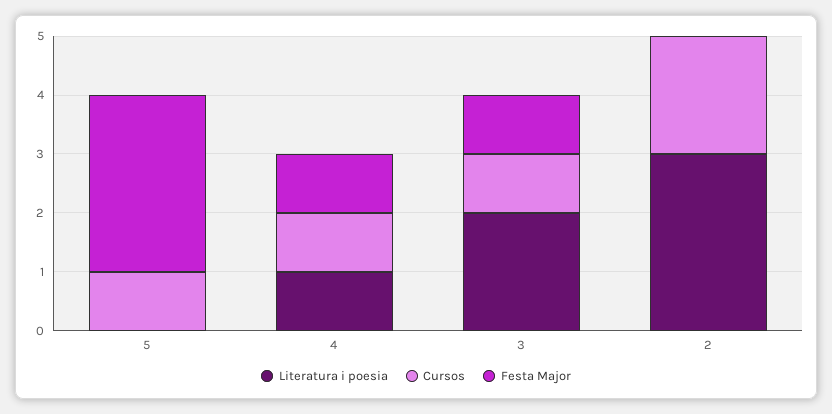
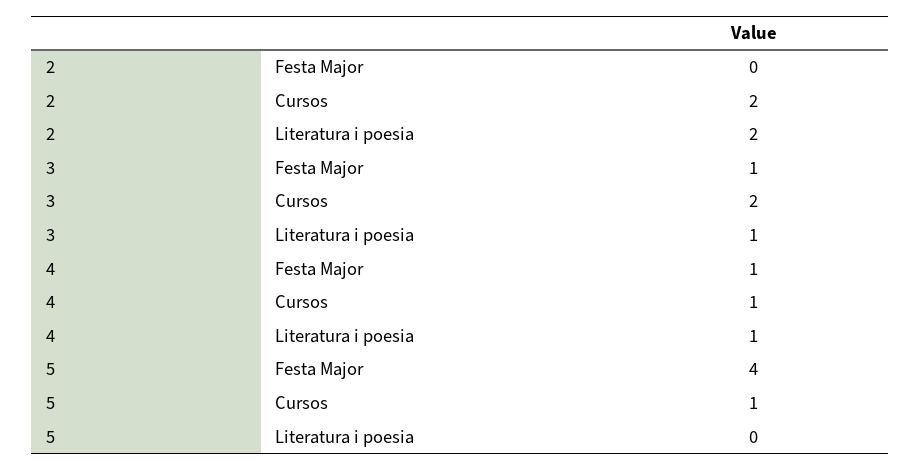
Festa Major, 5: 3 -> 4
Literatura i poesia, 3: 2 -> 1
Cursos, 3: 1 -> 2
Literatura i poesia, 2: 3 -> 2

